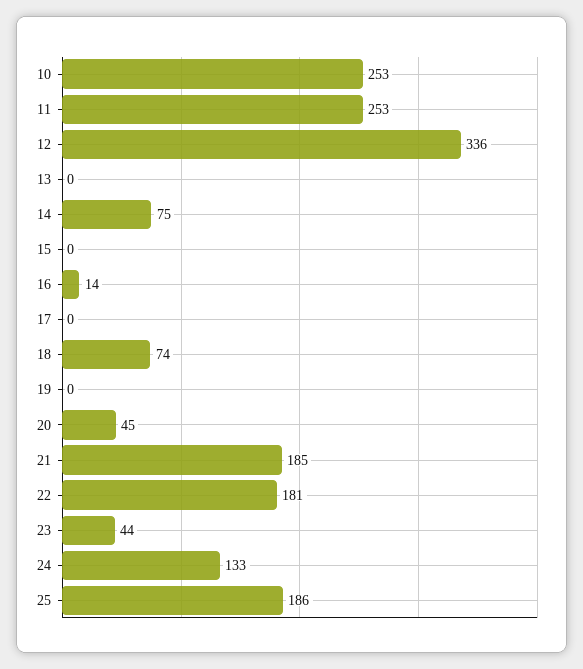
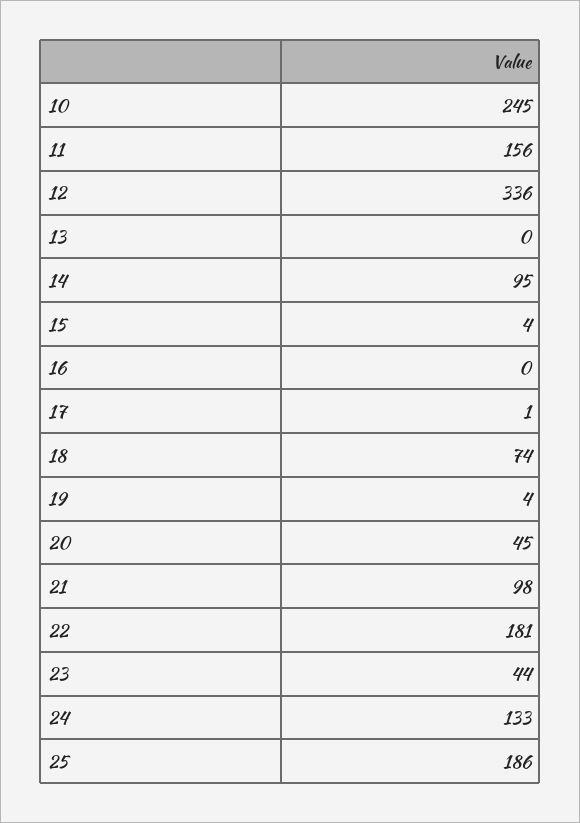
10: 253 -> 245
11: 253 -> 156
14: 75 -> 95
15: 0 -> 4
16: 14 -> 0
17: 0 -> 1
19: 0 -> 4
21: 185 -> 98

